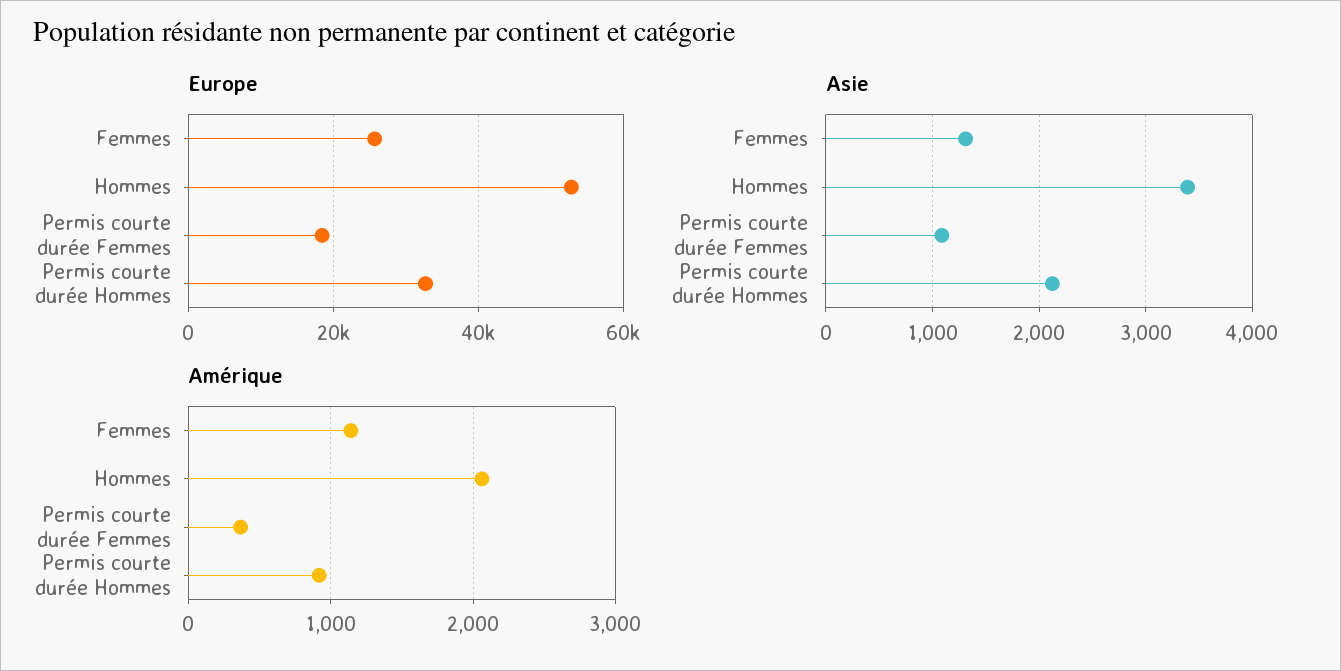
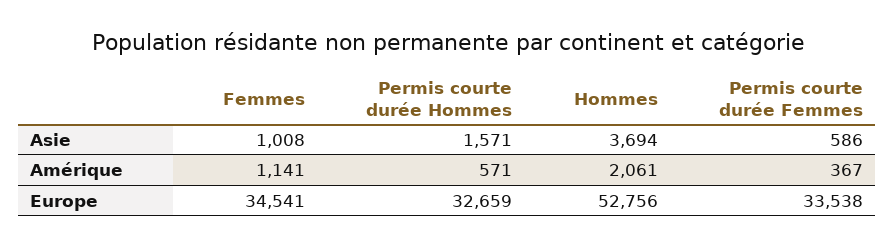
Europe, Femmes: 26000 -> 34541
Europe, Permis courte durée Femmes: 18000 -> 33538
Asie, Femmes: 1300 -> 1008
Asie, Hommes: 3400 -> 3694
Asie, Permis courte durée Femmes: 1100 -> 586
Asie, Permis courte durée Hommes: 2100 -> 1571
Amérique, Permis courte durée Hommes: 900 -> 571

